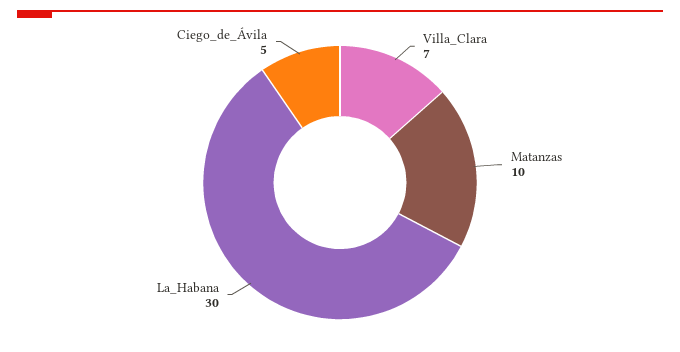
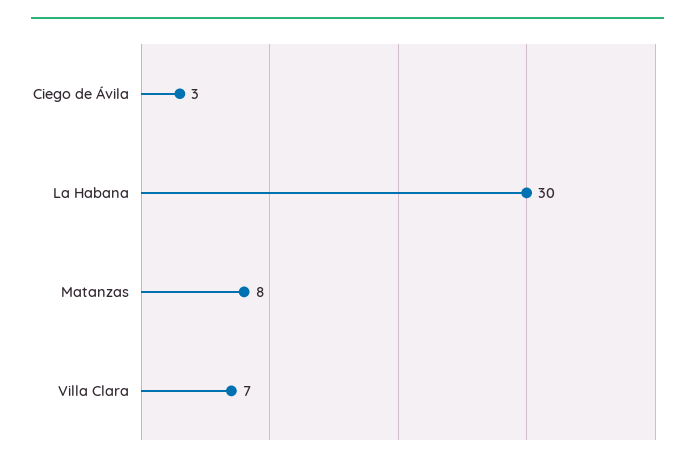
Matanzas: 10 -> 8
Ciego_de_Ávila: 5 -> 3

